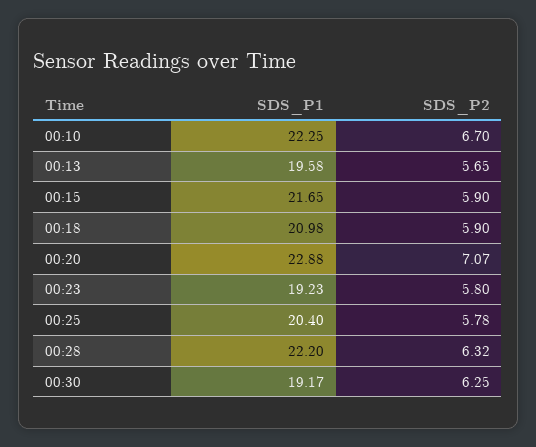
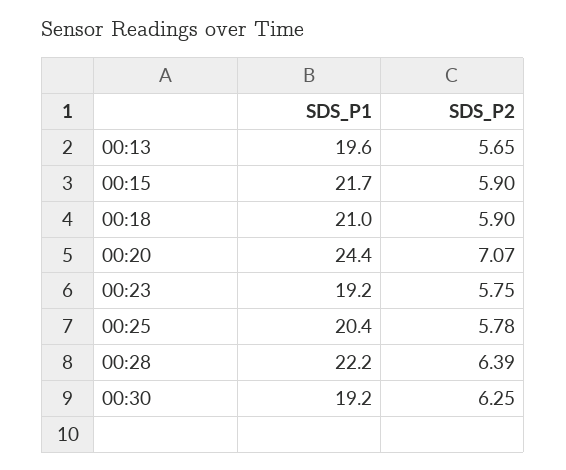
SDS_P1, 00:10: 22.25 -> none
SDS_P2, 00:10: 6.7 -> none
SDS_P1, 00:20: 22.88 -> 24.4
SDS_P2, 00:23: 5.8 -> 5.75
SDS_P2, 00:28: 6.32 -> 6.39

